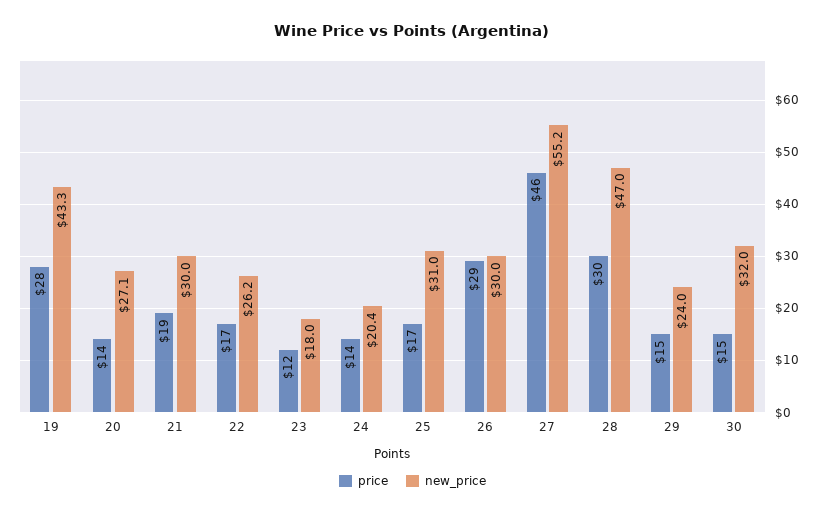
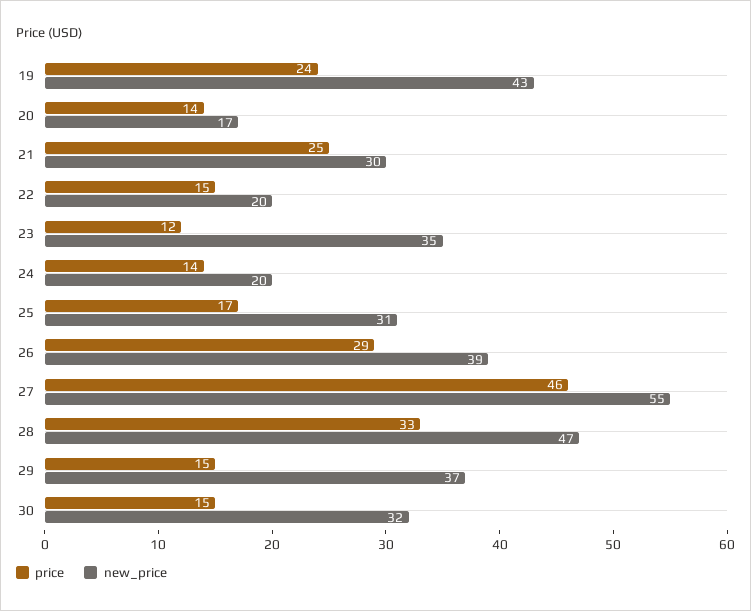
price, 19: 28 -> 24
new_price, 20: 27.1 -> 17
price, 21: 19 -> 25
price, 22: 17 -> 15
new_price, 22: 26.2 -> 20
new_price, 23: 18 -> 35
new_price, 26: 30 -> 39
price, 28: 30 -> 33
new_price, 29: 24 -> 37

